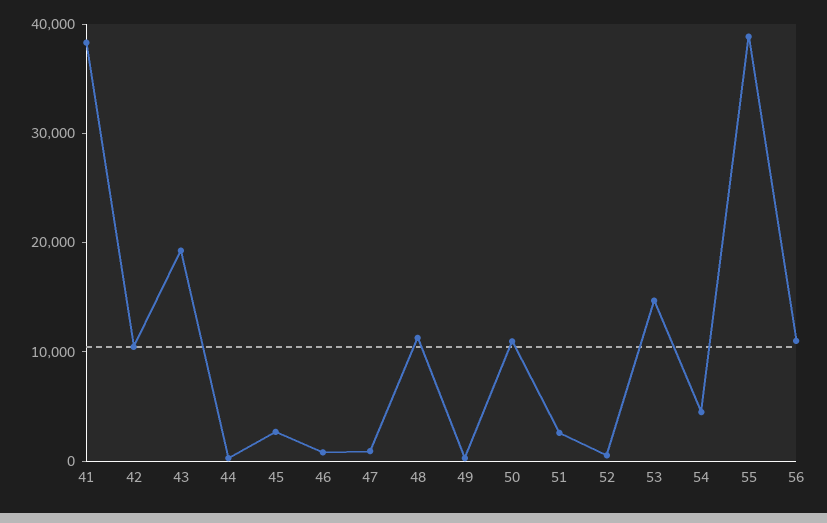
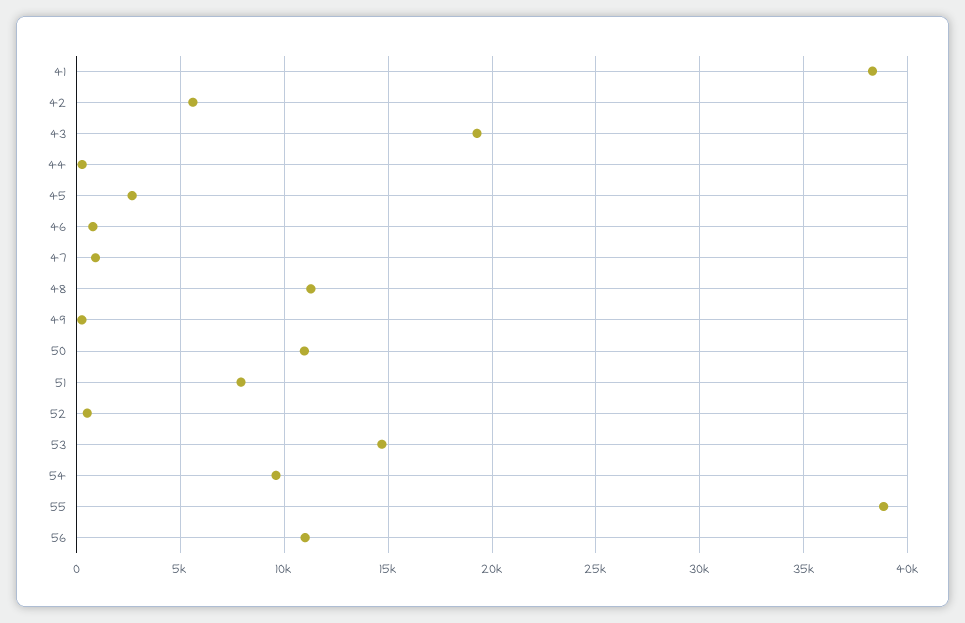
42: 10000 -> 5500
51: 2000 -> 8000
54: 4000 -> 9500

